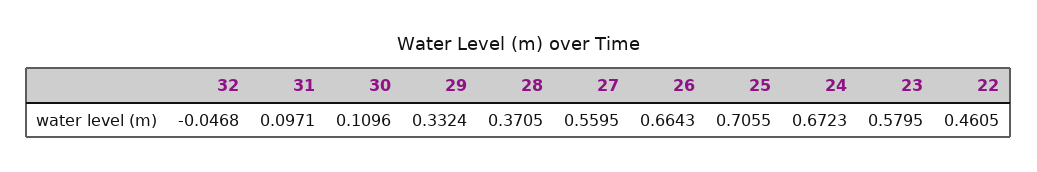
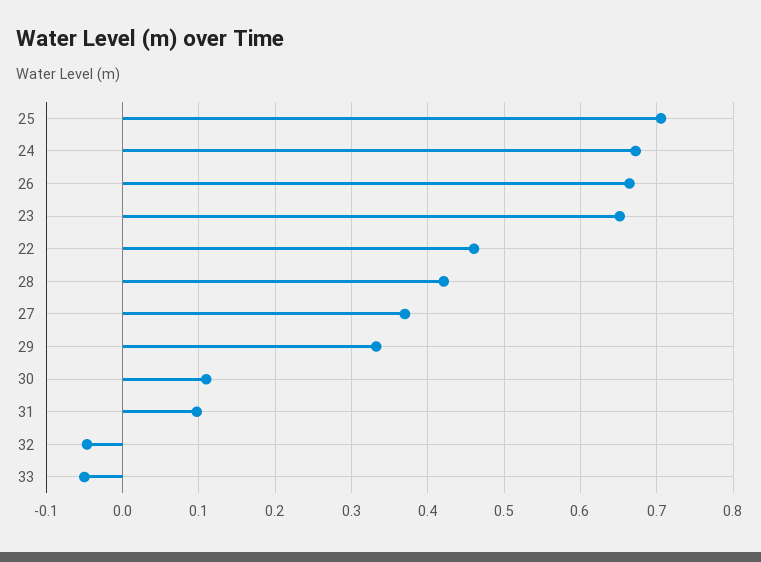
28: 0.3705 -> 0.42
27: 0.5595 -> 0.37
23: 0.5795 -> 0.65
33: none -> -0.05

